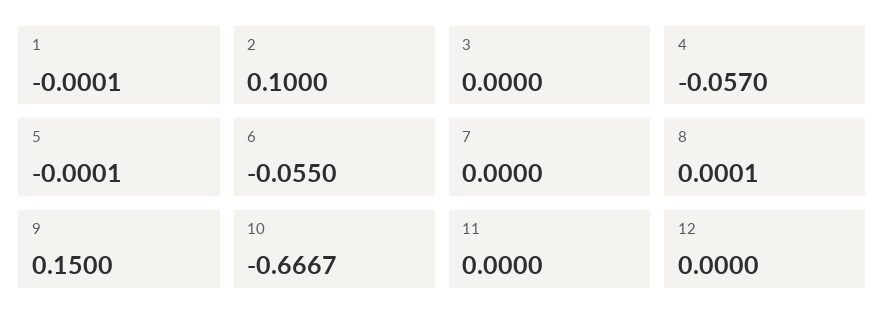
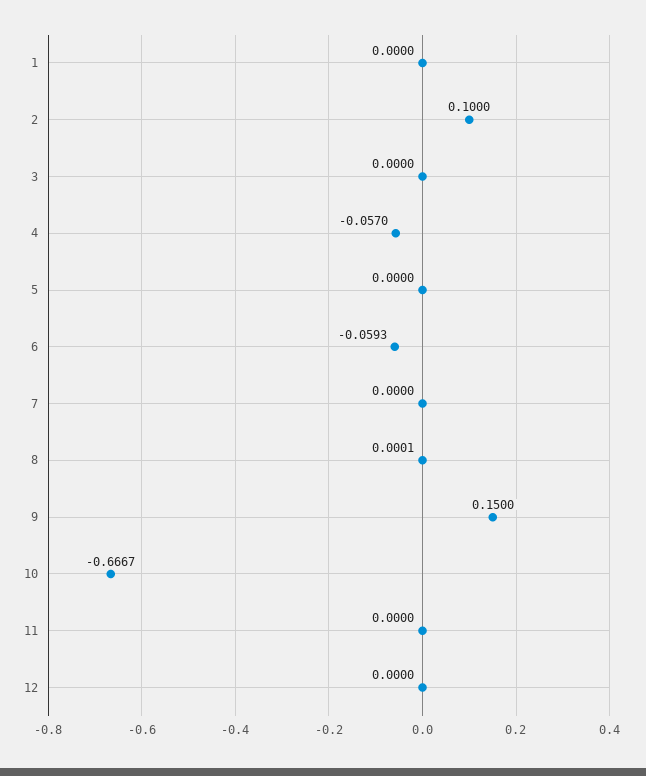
1: -0.0001 -> 0
5: -0.0001 -> 0
6: -0.055 -> -0.0593

